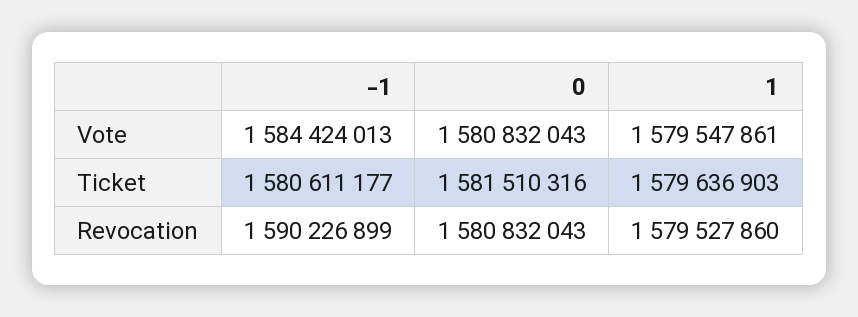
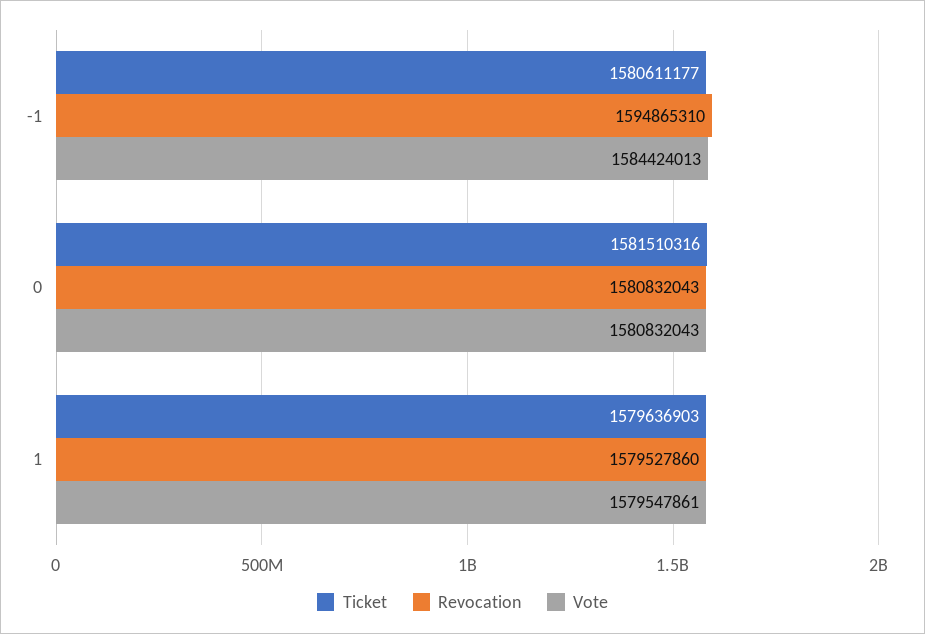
Revocation, -1: 1590226899 -> 1594865310

